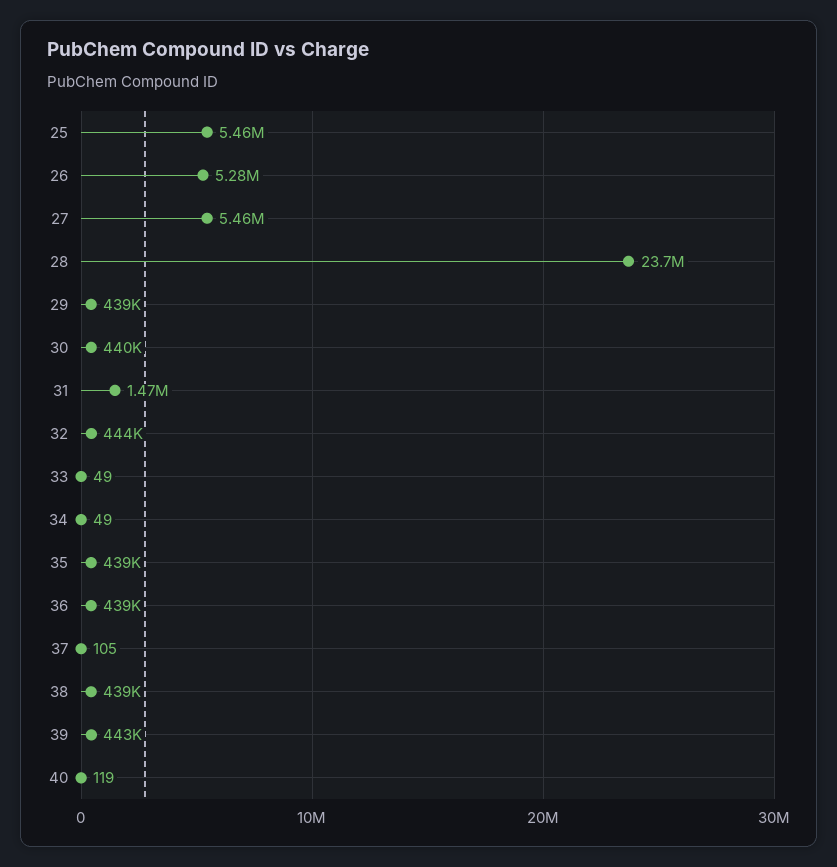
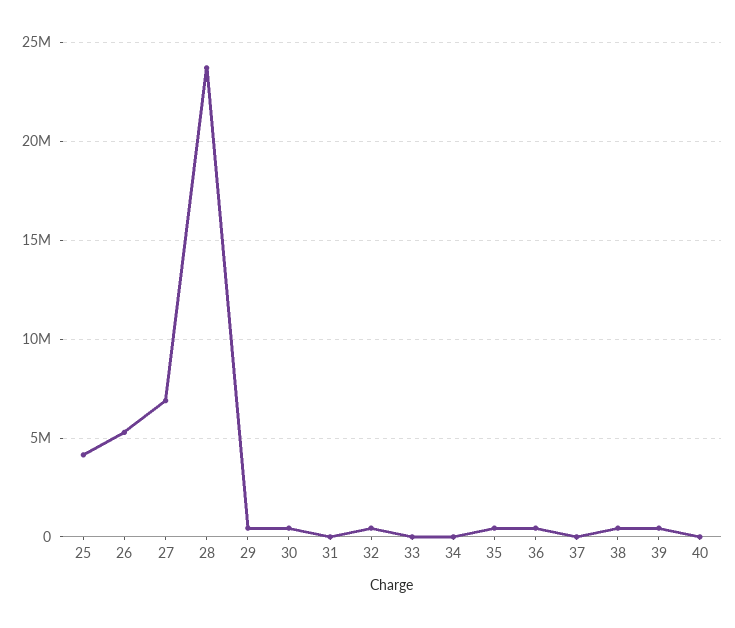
25: 5460000 -> 4000000
27: 5460000 -> 7000000
31: 1470000 -> 0

